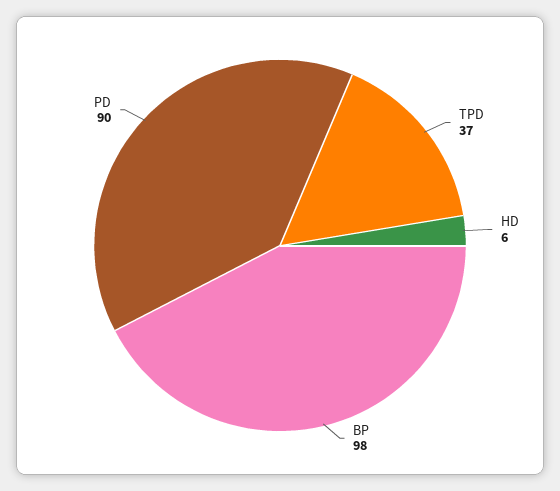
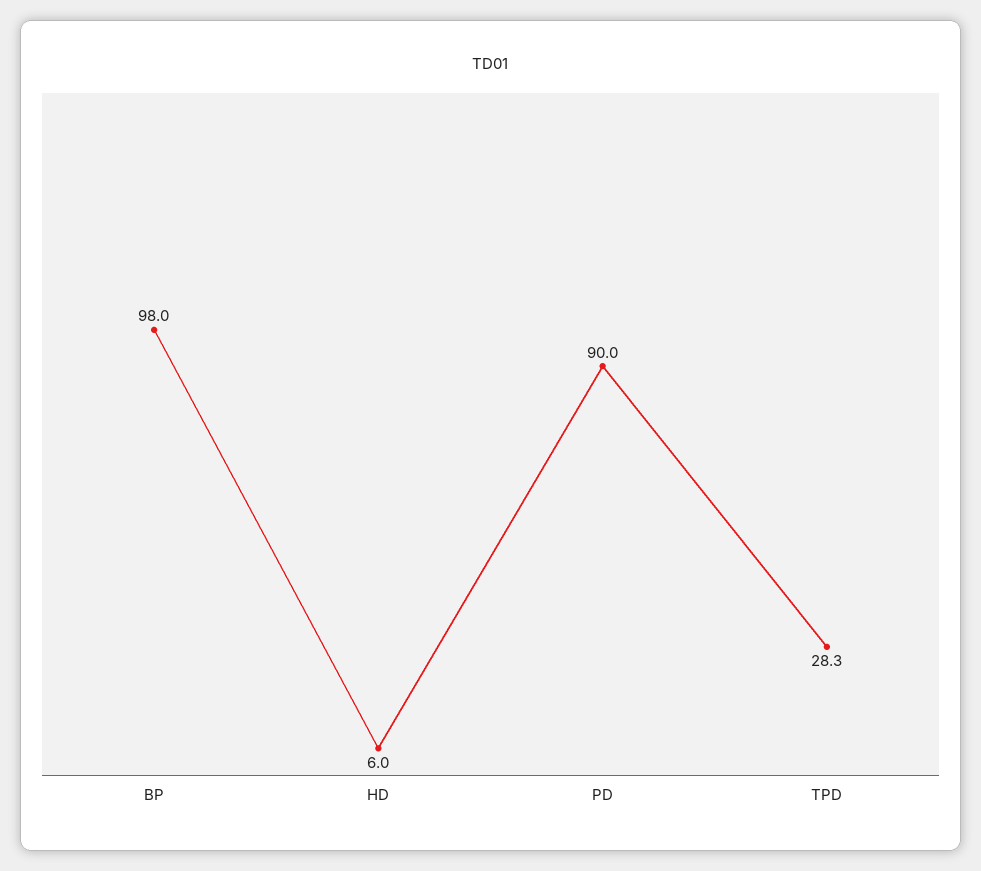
TPD: 37 -> 28.3

